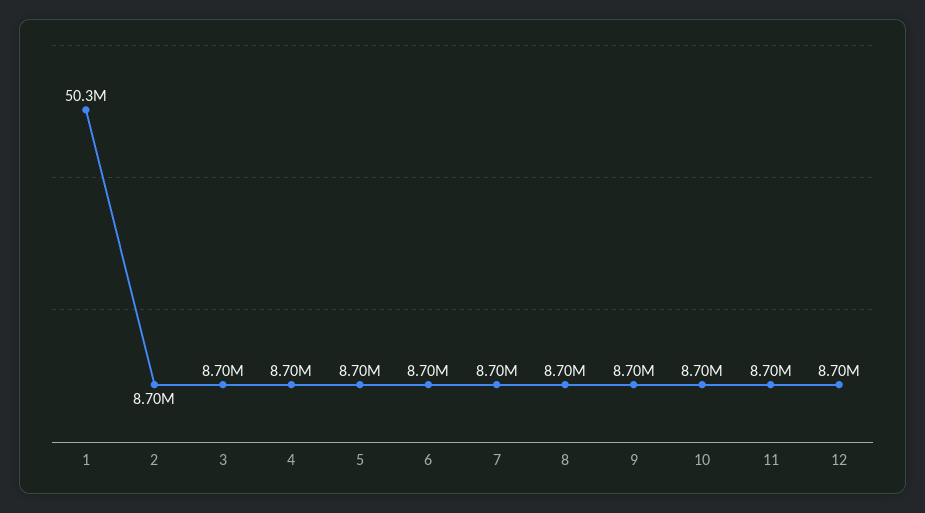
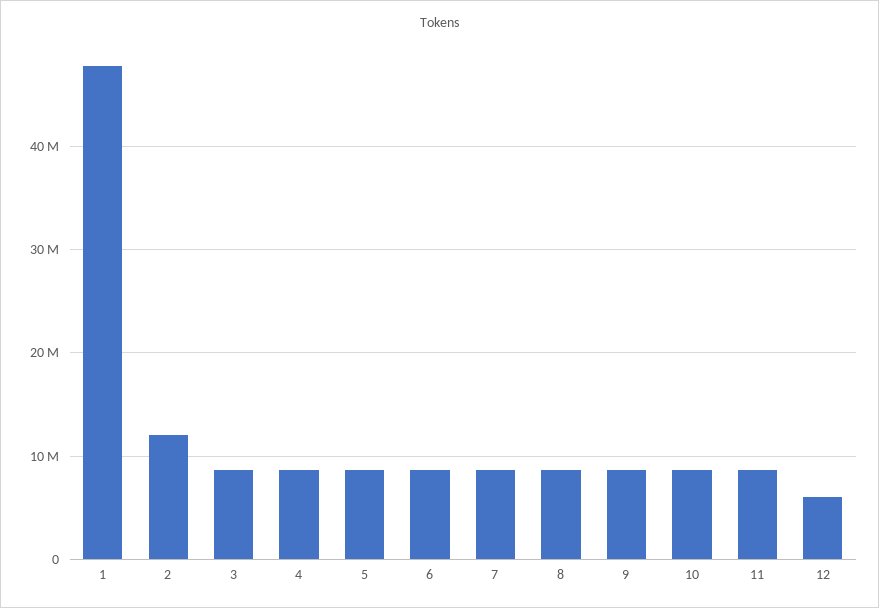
1: 50300000 -> 48000000
2: 8700000 -> 12000000
12: 8700000 -> 6000000

